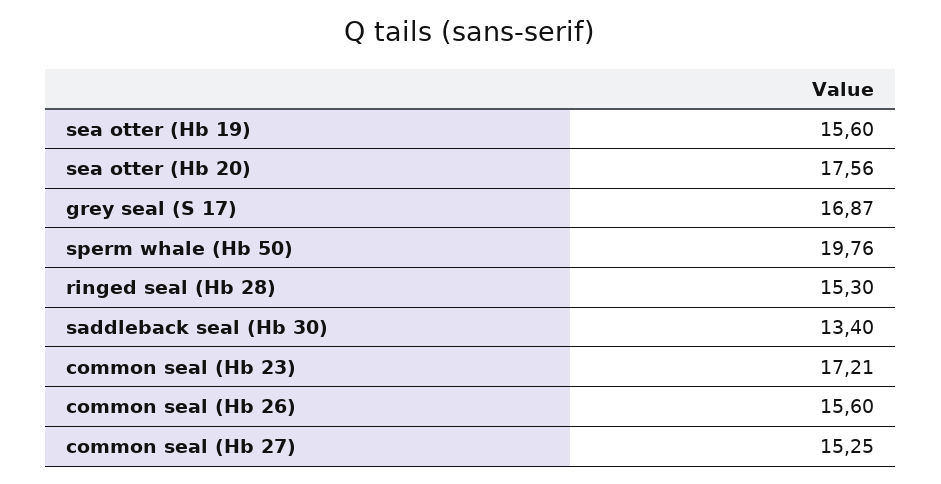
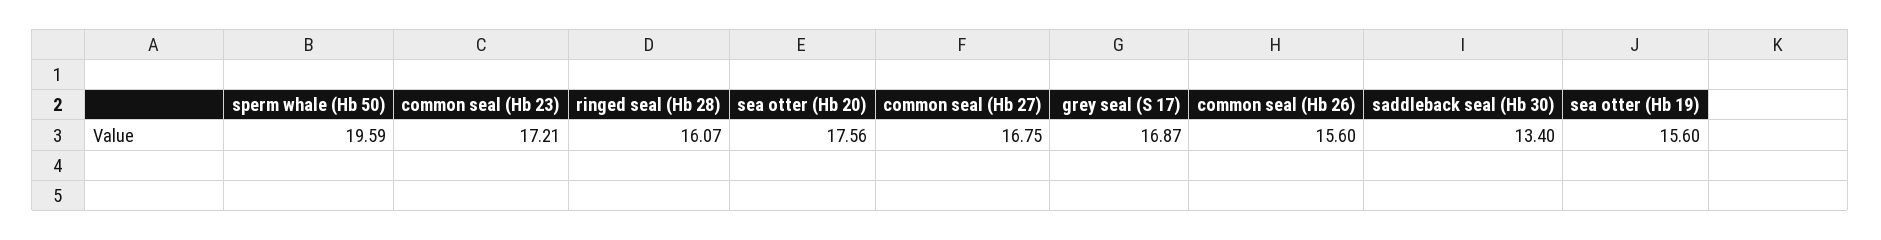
sperm whale (Hb 50): 19.76 -> 19.59
ringed seal (Hb 28): 15.3 -> 16.07
common seal (Hb 27): 15.25 -> 16.75

